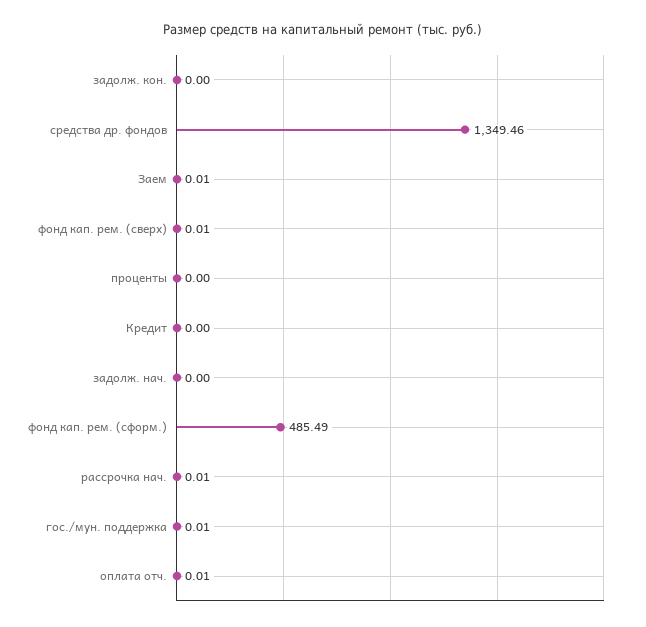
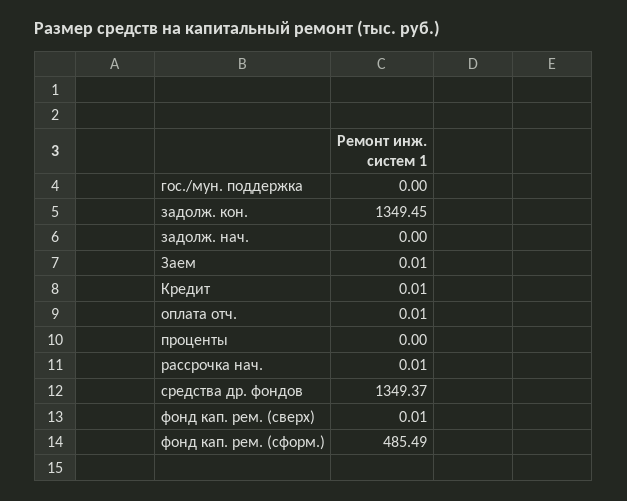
задолж. кон.: 0 -> 1349.45
средства др. фондов: 1349.46 -> 1349.37
Кредит: 0 -> 0.01
гос./мун. поддержка: 0.01 -> 0

